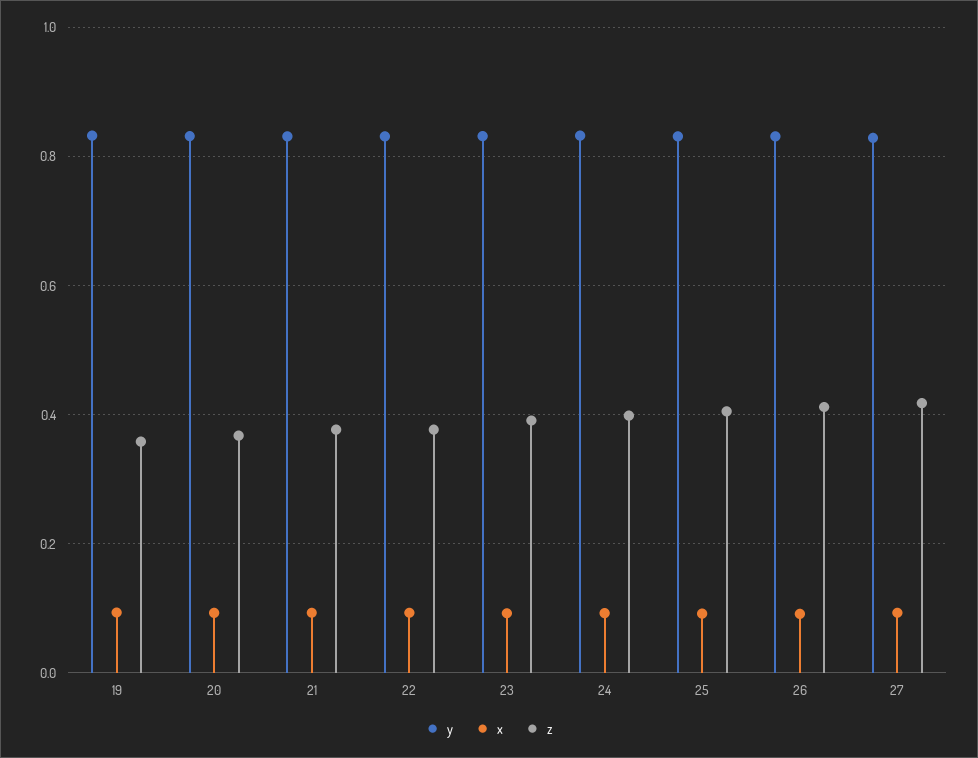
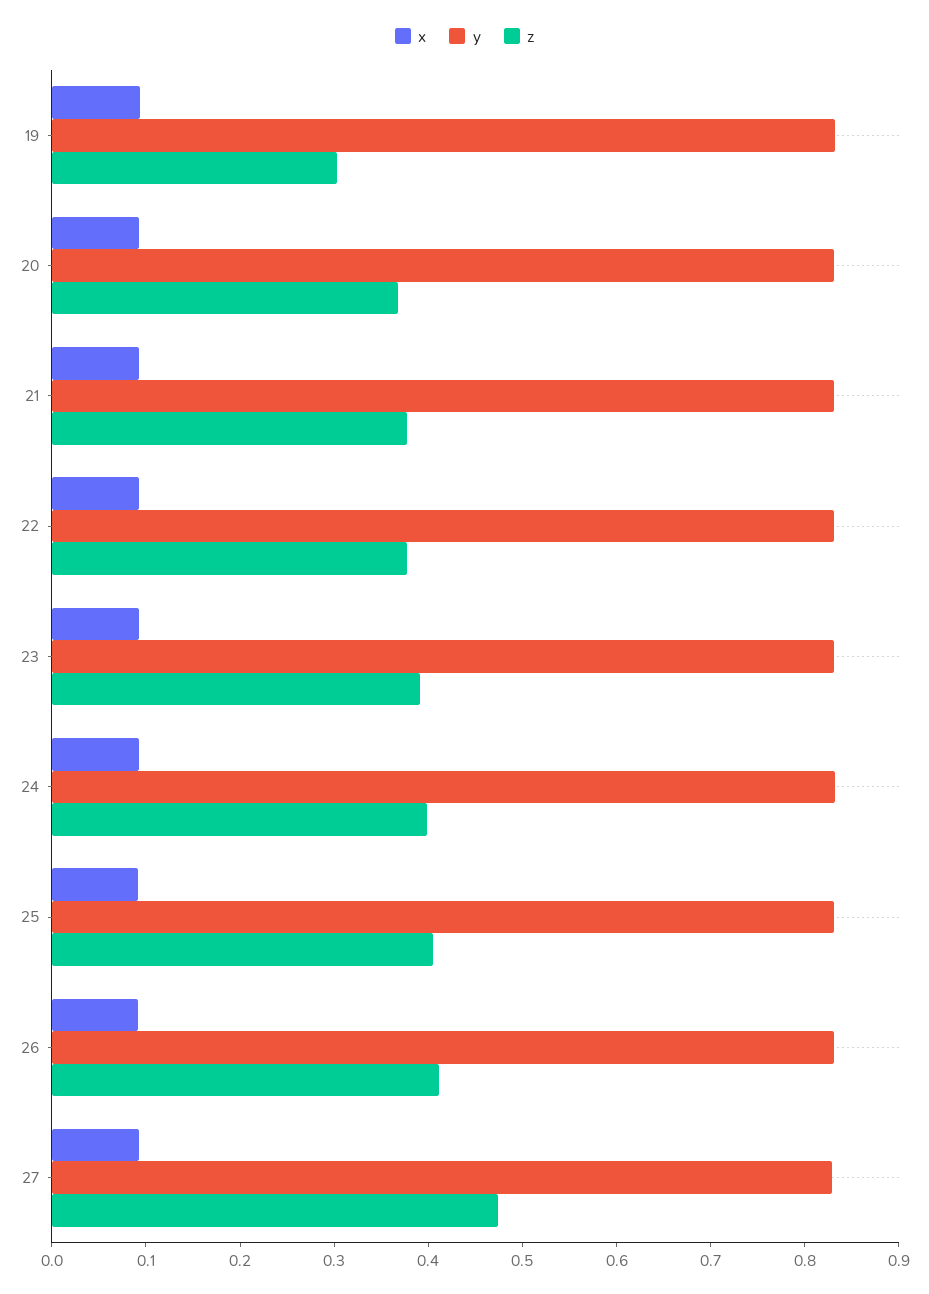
z, 19: 0.36 -> 0.3
z, 27: 0.42 -> 0.48

